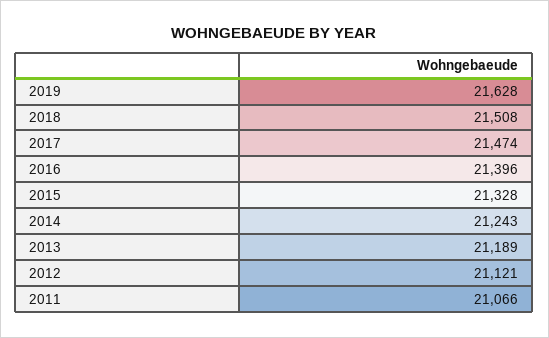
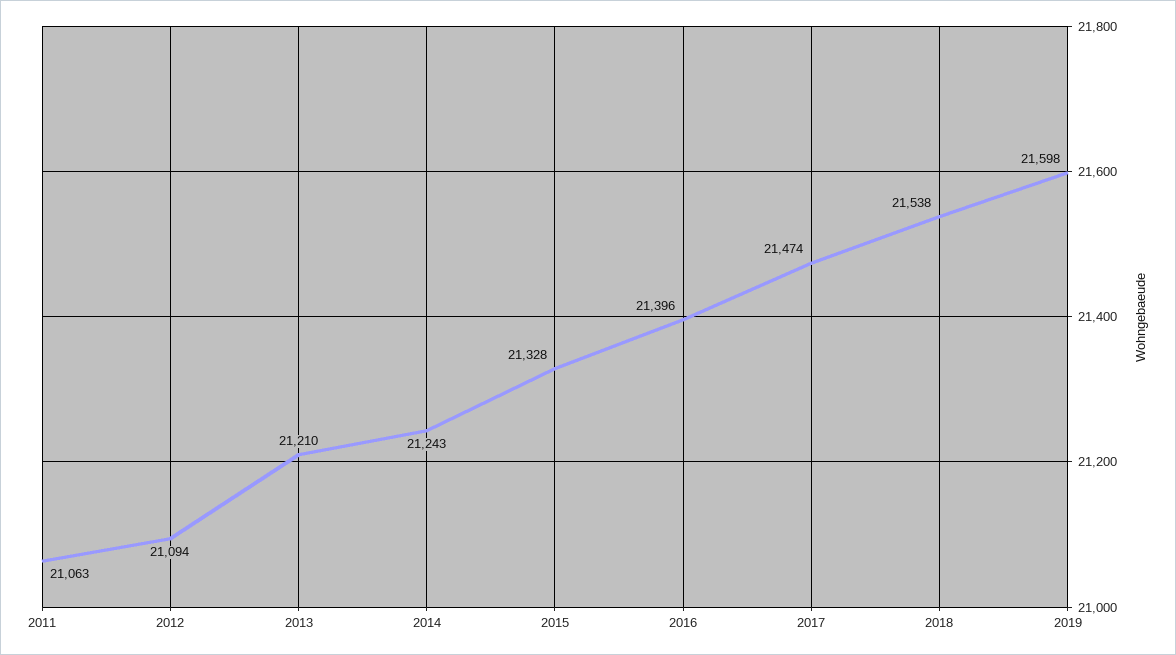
2019: 21628 -> 21598
2018: 21508 -> 21538
2013: 21189 -> 21210
2012: 21121 -> 21094
2011: 21066 -> 21063

